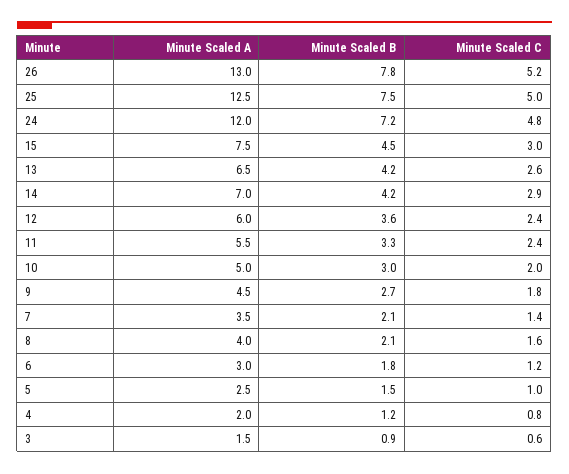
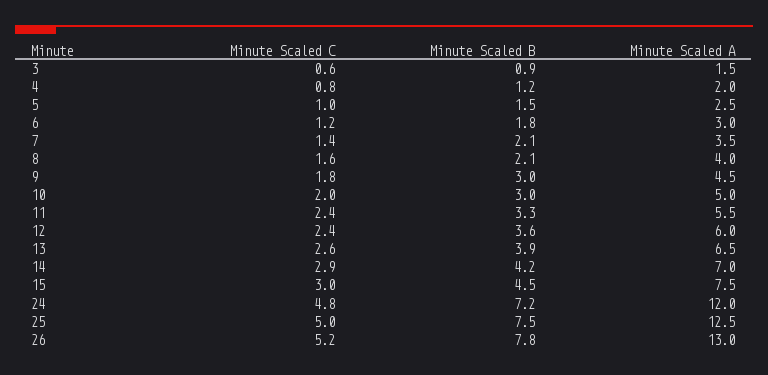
Minute Scaled B, 13: 4.2 -> 3.9
Minute Scaled B, 9: 2.7 -> 3

